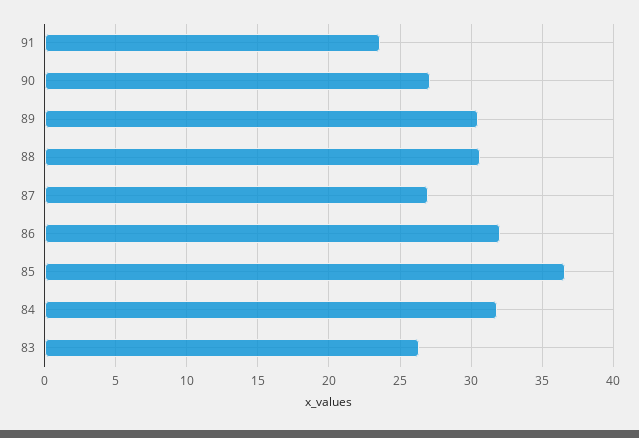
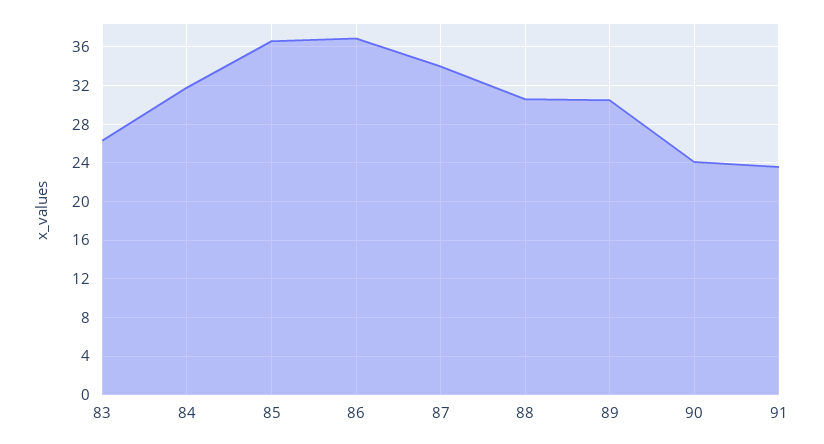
90: 27 -> 24
87: 27 -> 34
86: 32 -> 37

